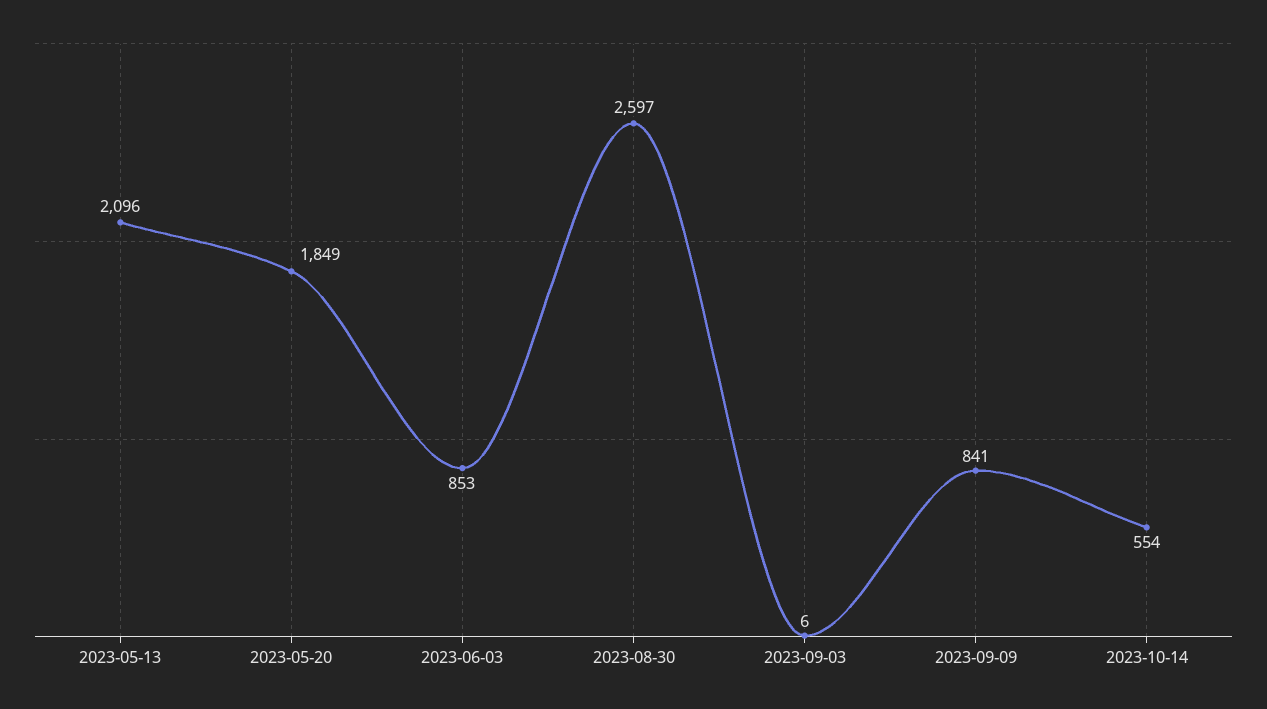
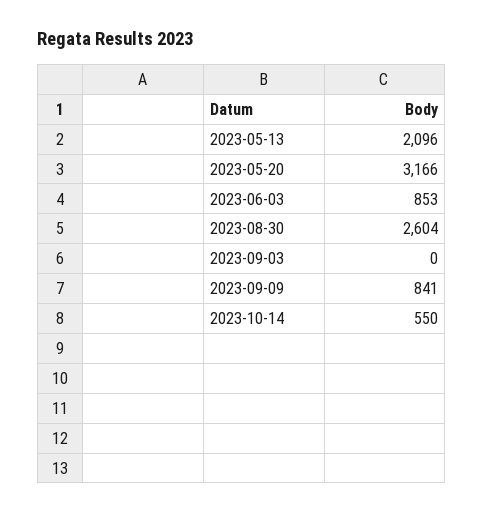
2023-05-20: 1849 -> 3166
2023-08-30: 2597 -> 2604
2023-09-03: 6 -> 0
2023-10-14: 554 -> 550

